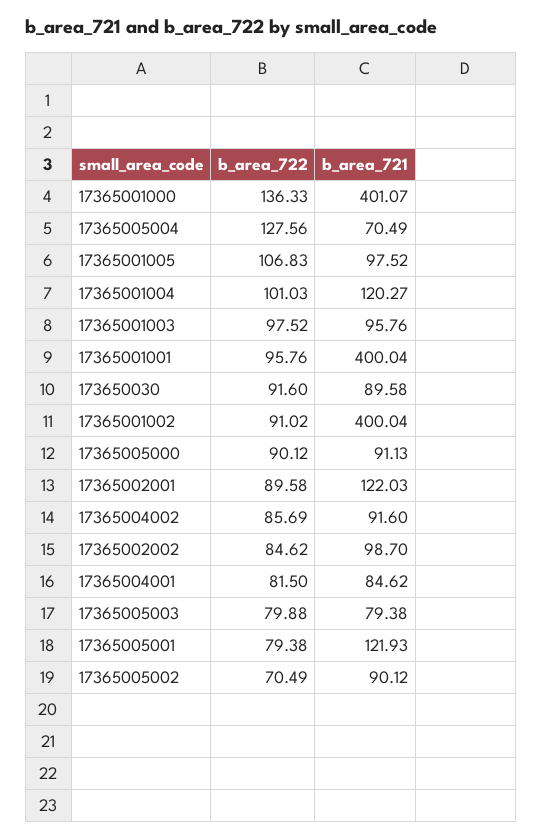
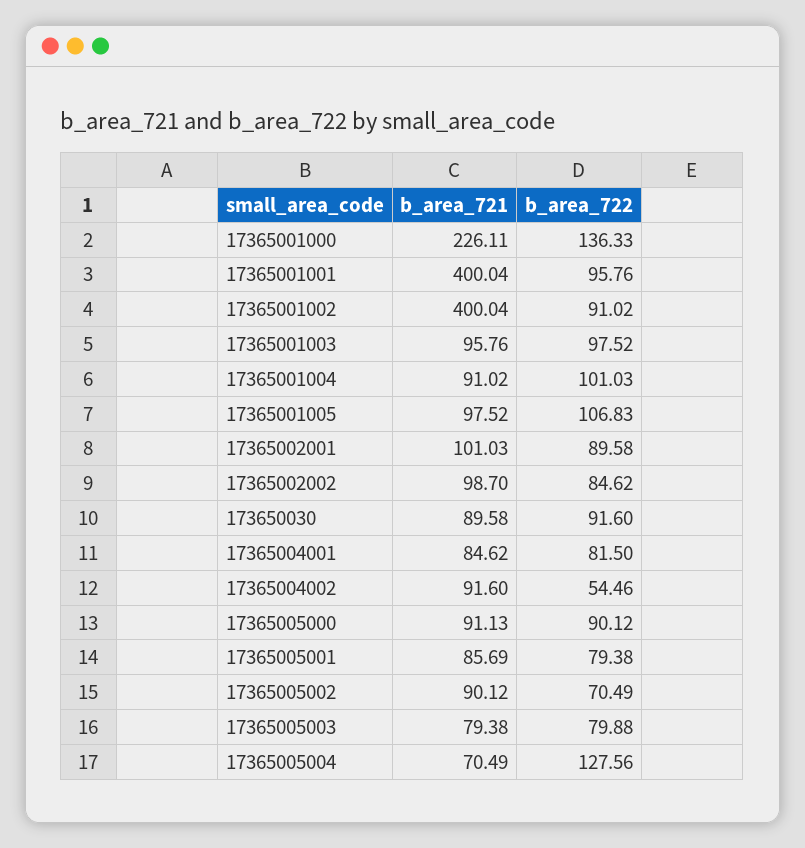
b_area_721, 17365001000: 401.07 -> 226.11
b_area_721, 17365001004: 120.27 -> 91.02
b_area_721, 17365002001: 122.03 -> 101.03
b_area_722, 17365004002: 85.69 -> 54.46
b_area_721, 17365005001: 121.93 -> 85.69

